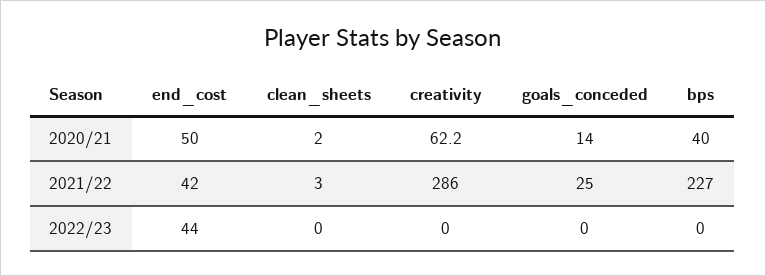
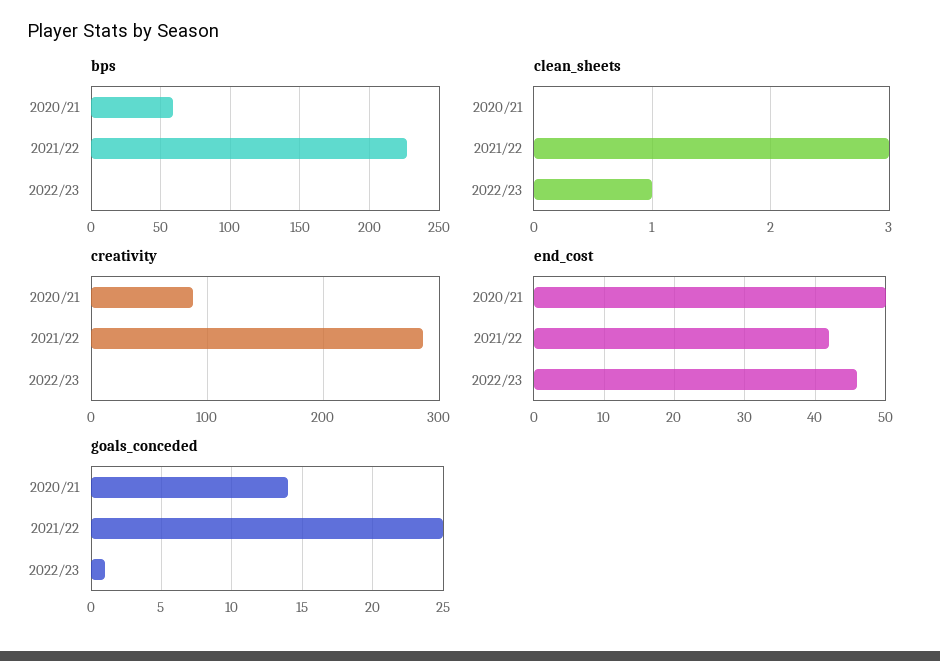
clean_sheets, 2020/21: 2 -> 0
creativity, 2020/21: 62.2 -> 90
bps, 2020/21: 40 -> 60
end_cost, 2022/23: 44 -> 46
clean_sheets, 2022/23: 0 -> 1
goals_conceded, 2022/23: 0 -> 1

